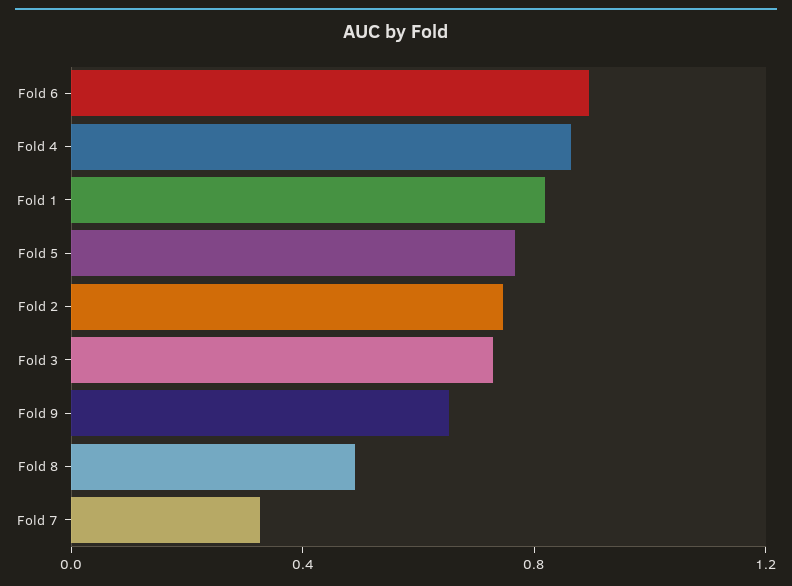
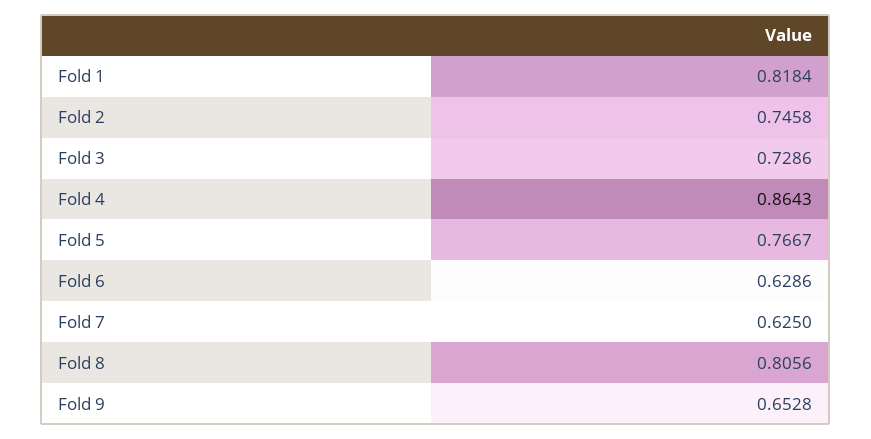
Fold 6: 0.9 -> 0.6286
Fold 8: 0.5 -> 0.8056
Fold 7: 0.3 -> 0.625

